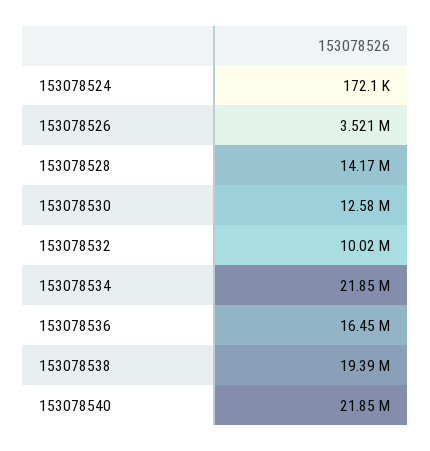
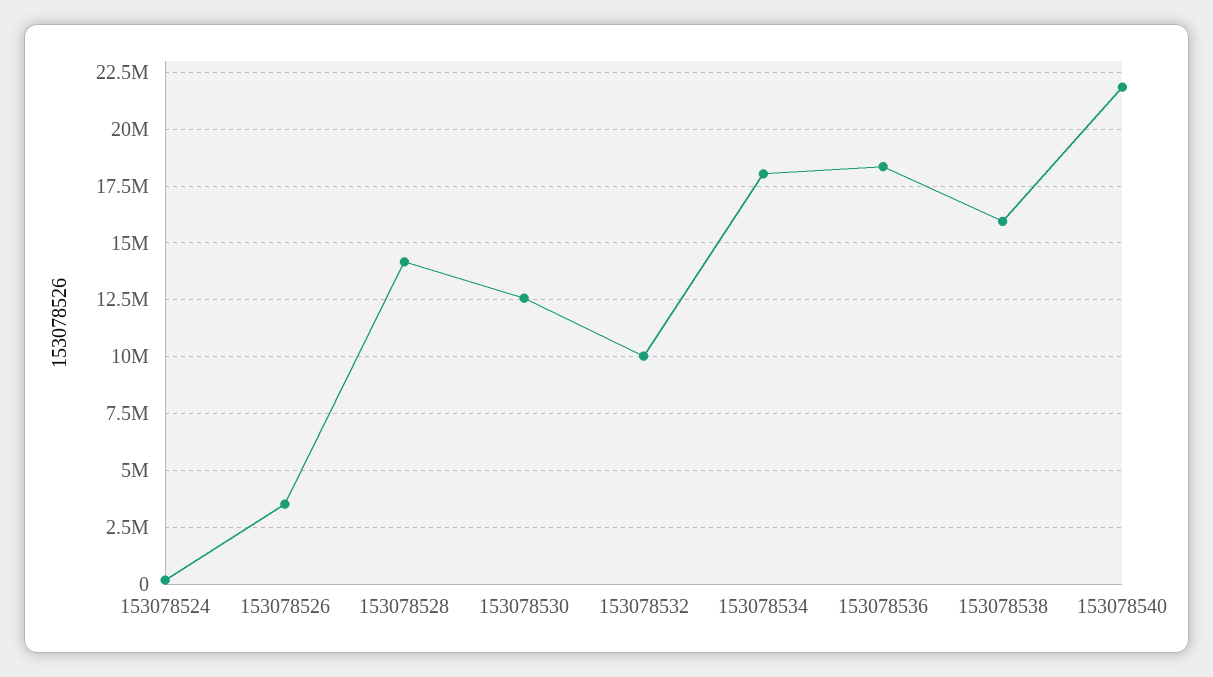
153078534: 21850000 -> 18000000
153078536: 16450000 -> 18500000
153078538: 19390000 -> 16000000

